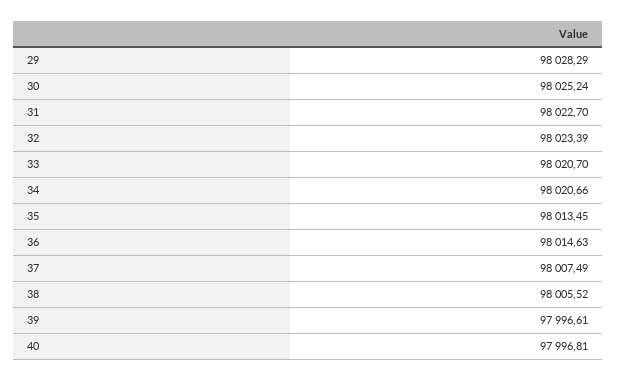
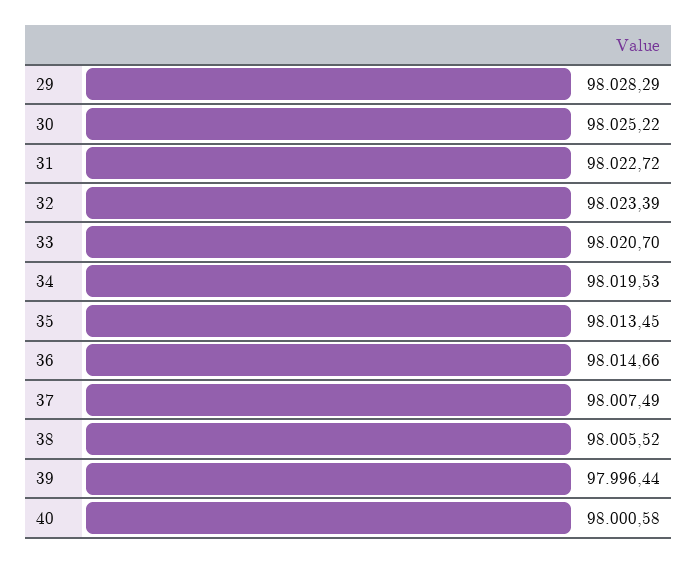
30: 98025.24 -> 98025.22
31: 98022.7 -> 98022.72
34: 98020.66 -> 98019.53
36: 98014.63 -> 98014.66
39: 97996.61 -> 97996.44
40: 97996.81 -> 98000.58

